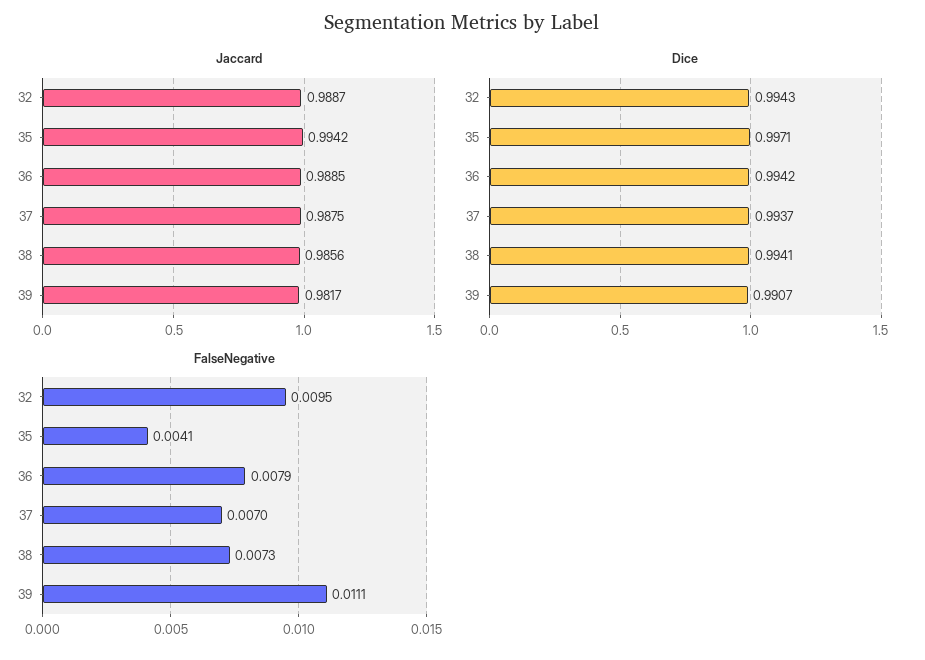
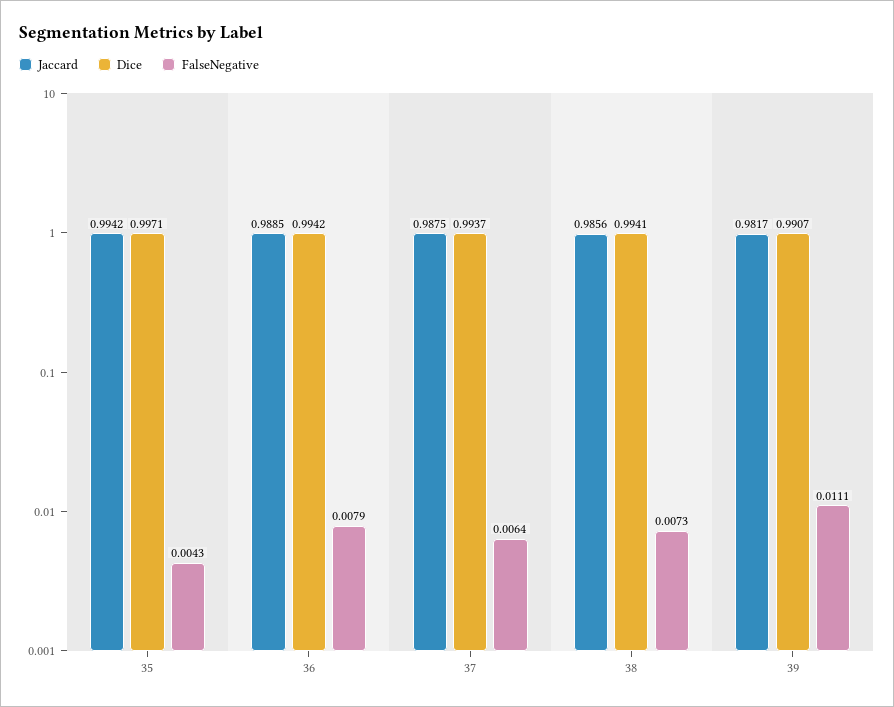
Jaccard, 32: 0.9887 -> none
Dice, 32: 0.9943 -> none
FalseNegative, 32: 0.0095 -> none
FalseNegative, 35: 0.0041 -> 0.0043
FalseNegative, 37: 0.007 -> 0.0064

